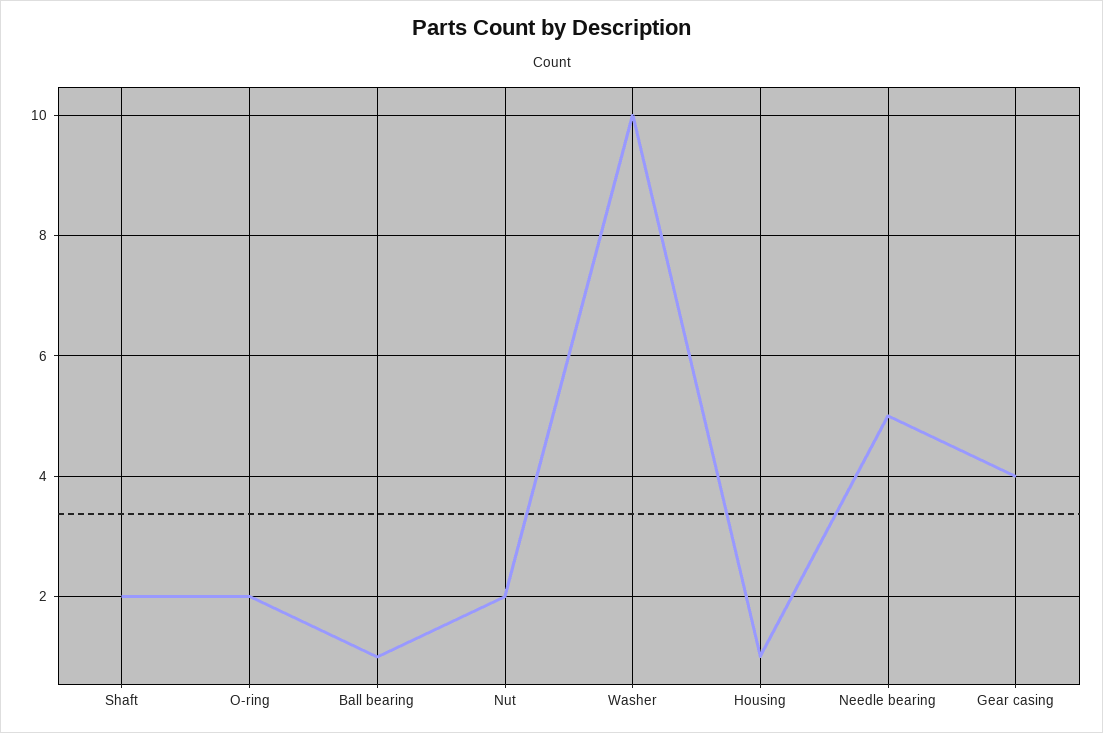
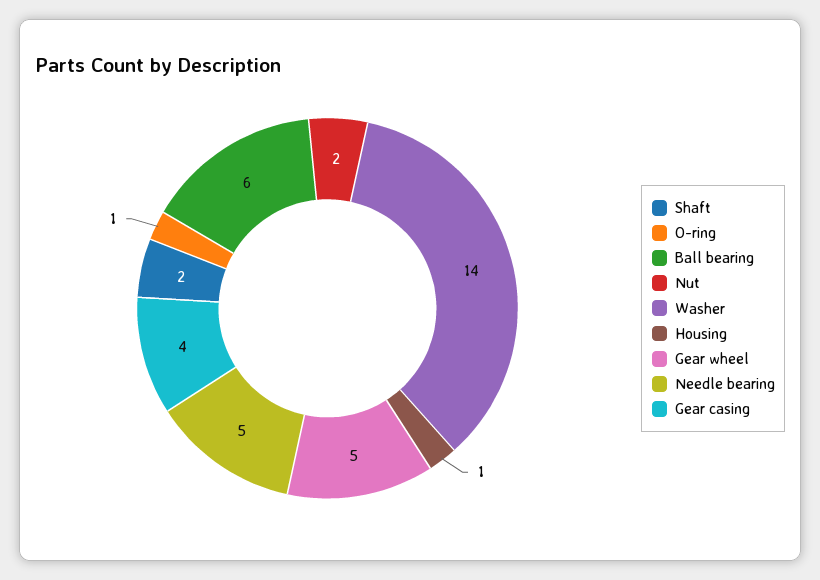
O-ring: 2 -> 1
Ball bearing: 1 -> 6
Washer: 10 -> 14
Gear wheel: none -> 5

